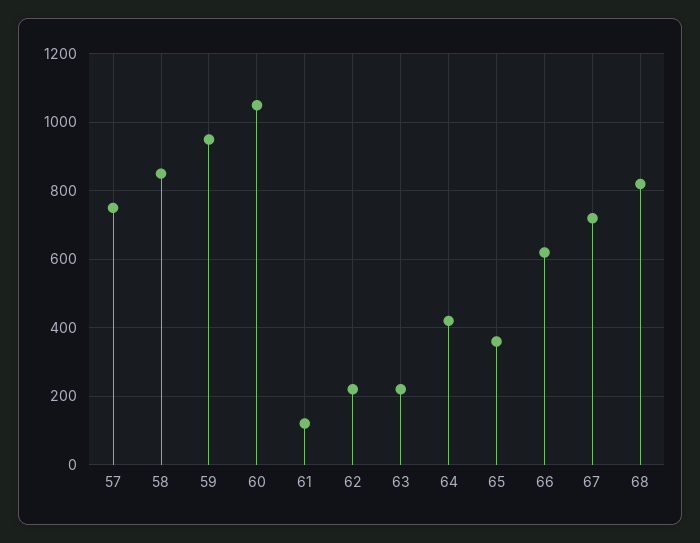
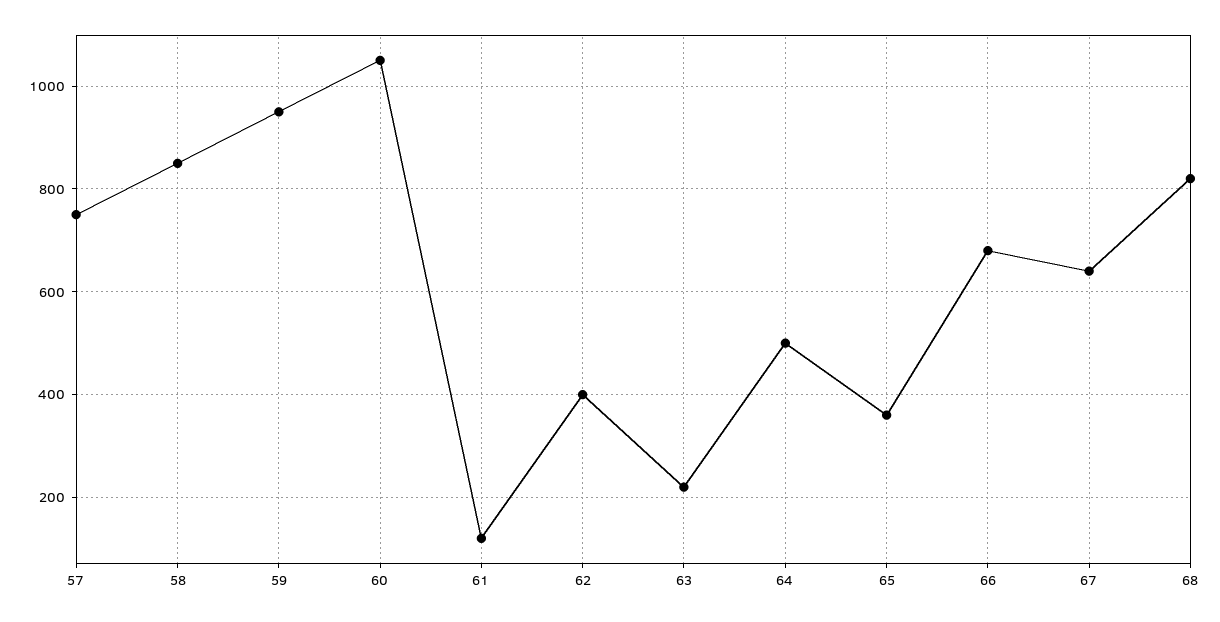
62: 220 -> 400
64: 420 -> 500
66: 620 -> 680
67: 720 -> 640

